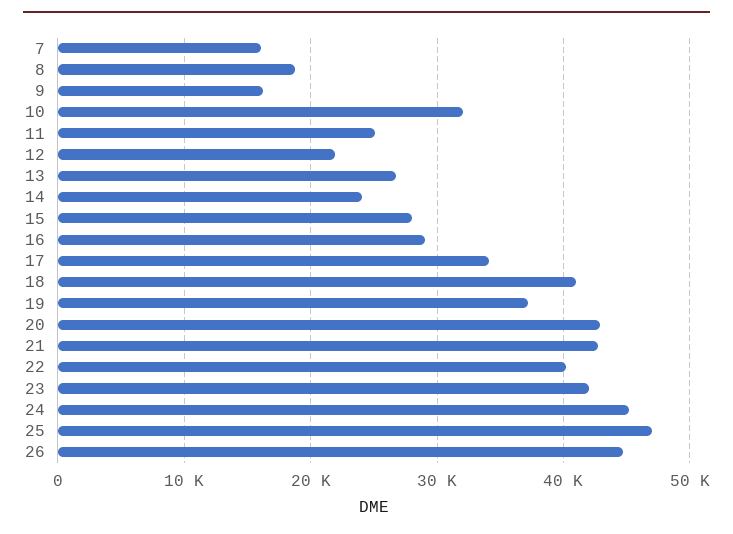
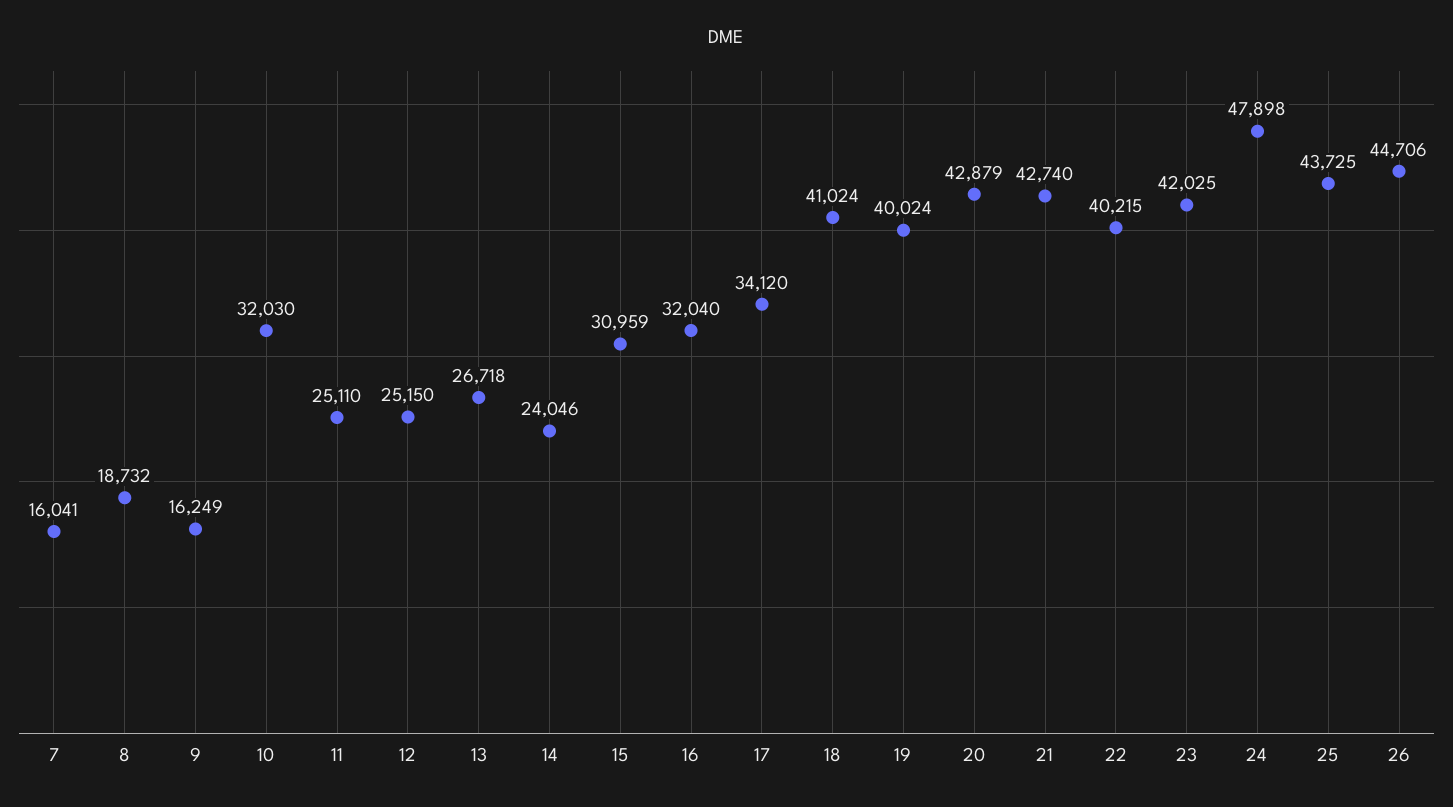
12: 22000 -> 25150
15: 28000 -> 30959
16: 29000 -> 32040
19: 37000 -> 40024
24: 45000 -> 47898
25: 47000 -> 43725

